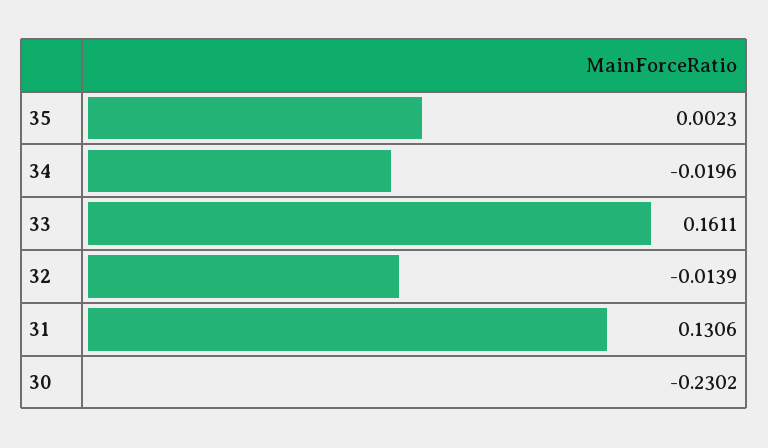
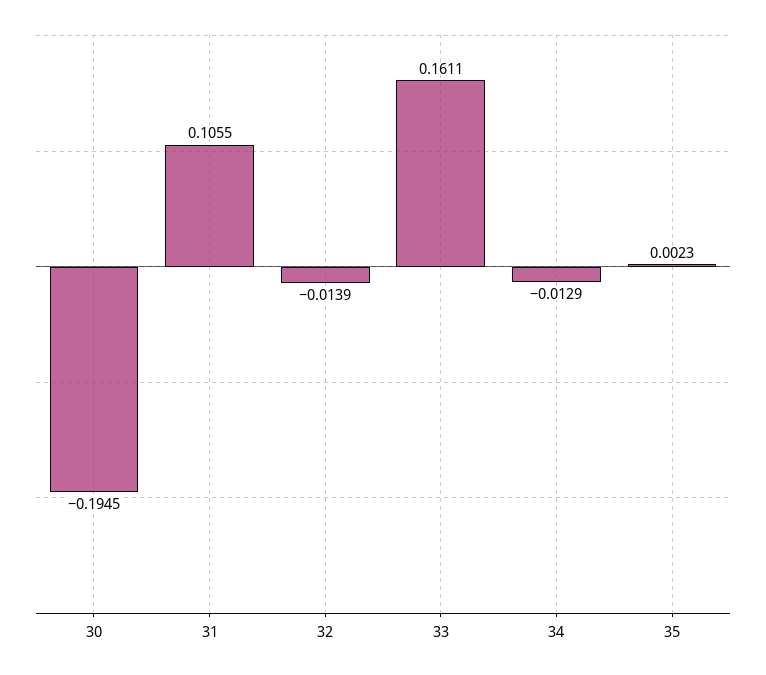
34: -0.0196 -> -0.0129
31: 0.1306 -> 0.1055
30: -0.2302 -> -0.1945

